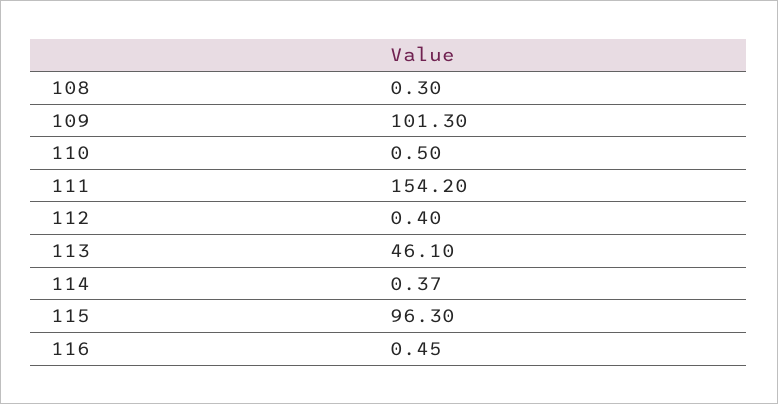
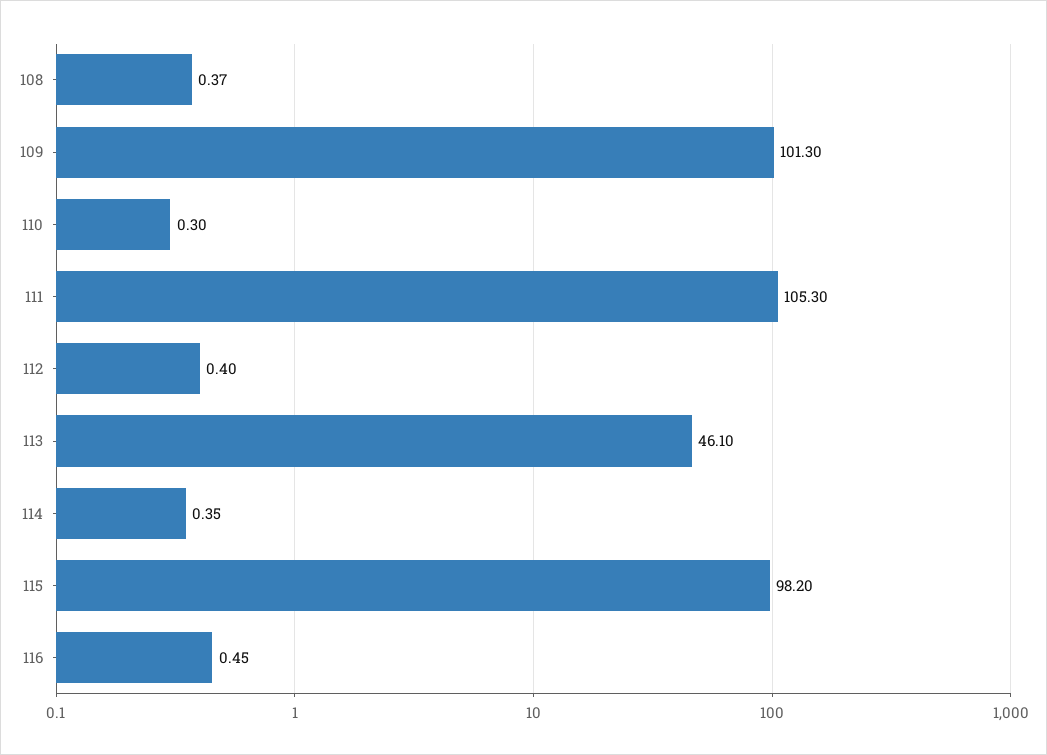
108: 0.3 -> 0.37
110: 0.5 -> 0.3
111: 154.2 -> 105.3
114: 0.37 -> 0.35
115: 96.3 -> 98.2

